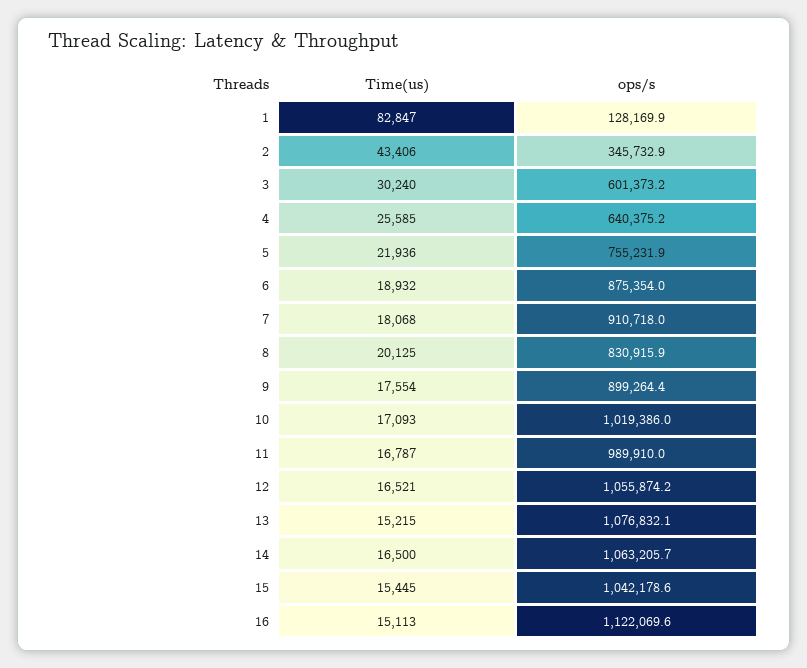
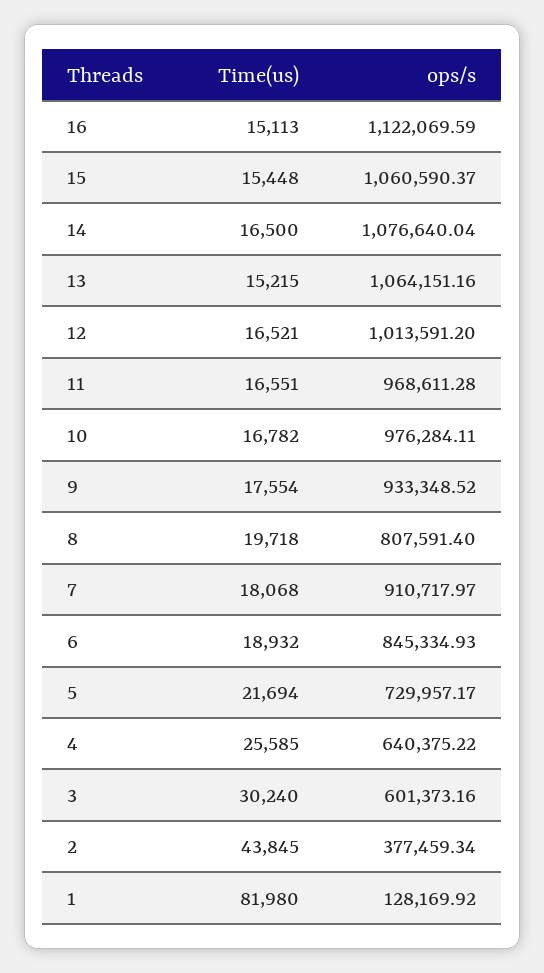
Time(us), 1: 82847 -> 81980
Time(us), 2: 43406 -> 43845
ops/s, 2: 345732.9 -> 377459.34
Time(us), 5: 21936 -> 21694
ops/s, 5: 755231.9 -> 729957.17
ops/s, 6: 875354 -> 845334.93
Time(us), 8: 20125 -> 19718
ops/s, 8: 830915.9 -> 807591.4
ops/s, 9: 899264.4 -> 933348.52
Time(us), 10: 17093 -> 16782
ops/s, 10: 1019386 -> 976284.11
Time(us), 11: 16787 -> 16551
ops/s, 11: 989910 -> 968611.28
ops/s, 12: 1055874.2 -> 1013591.2
ops/s, 13: 1076832.1 -> 1064151.16
ops/s, 14: 1063205.7 -> 1076640.04
Time(us), 15: 15445 -> 15448
ops/s, 15: 1042178.6 -> 1060590.37

